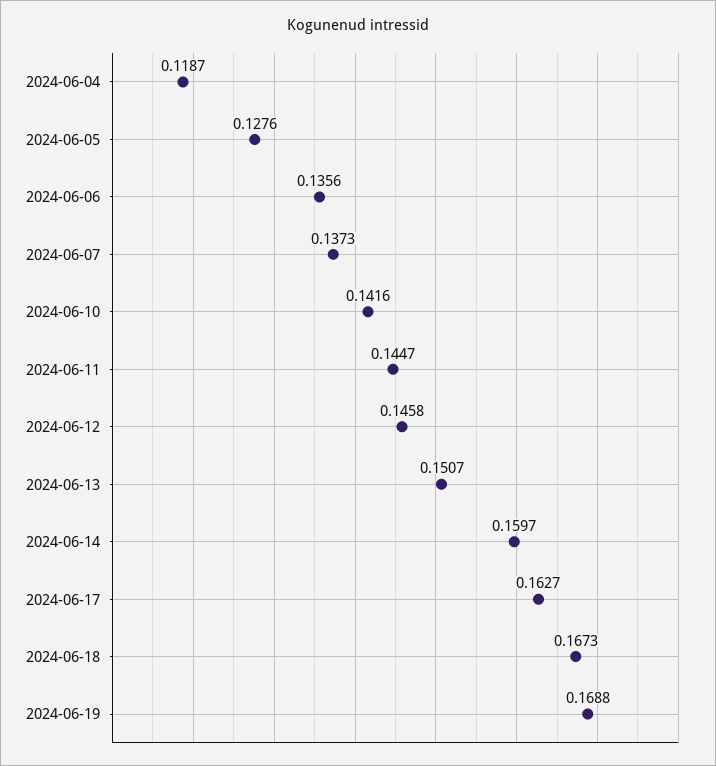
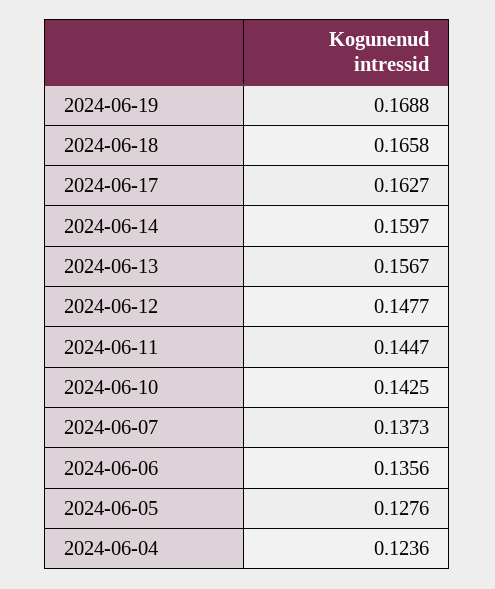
2024-06-04: 0.1187 -> 0.1236
2024-06-10: 0.1416 -> 0.1425
2024-06-12: 0.1458 -> 0.1477
2024-06-13: 0.1507 -> 0.1567
2024-06-18: 0.1673 -> 0.1658

